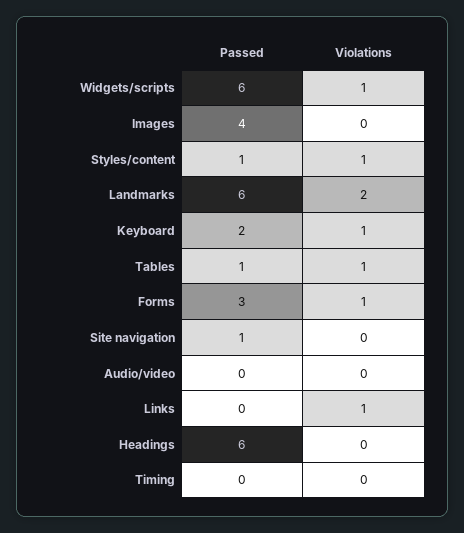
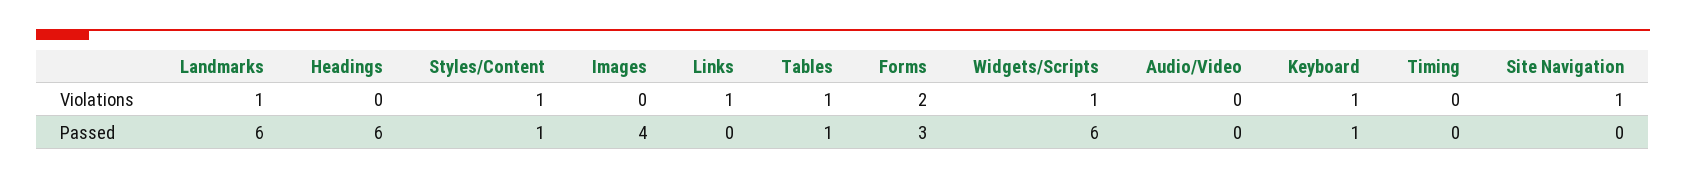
Violations, Landmarks: 2 -> 1
Passed, Keyboard: 2 -> 1
Violations, Forms: 1 -> 2
Passed, Site navigation: 1 -> 0
Violations, Site navigation: 0 -> 1

